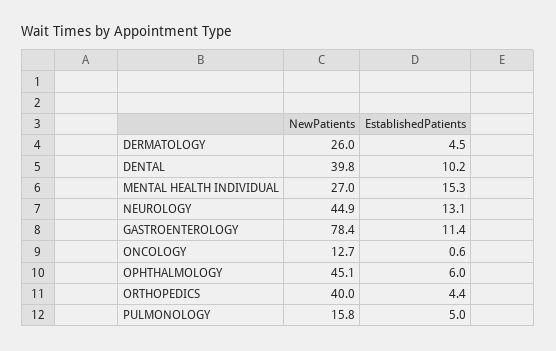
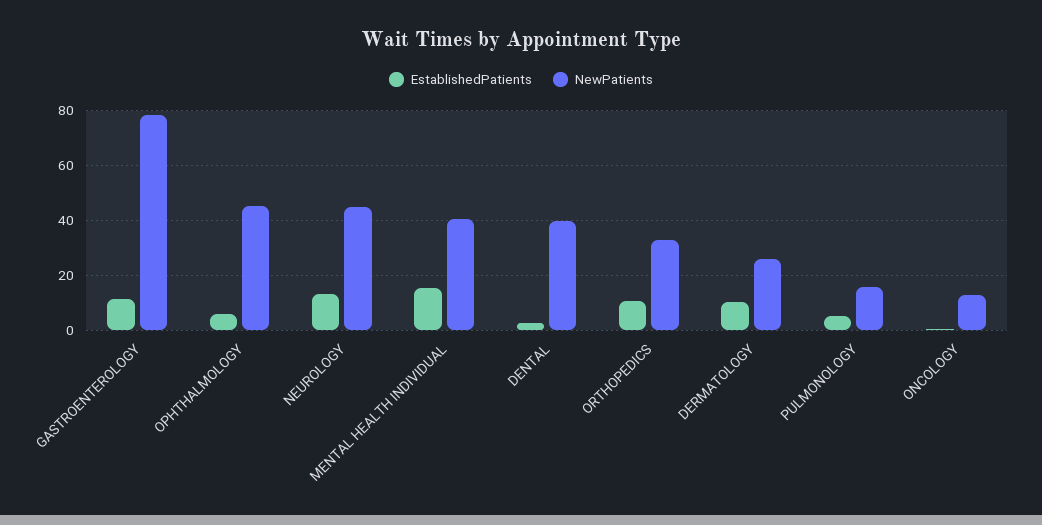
EstablishedPatients, DERMATOLOGY: 4.5 -> 10
EstablishedPatients, DENTAL: 10.2 -> 2.5
NewPatients, MENTAL HEALTH INDIVIDUAL: 27 -> 40
NewPatients, ORTHOPEDICS: 40 -> 32.5
EstablishedPatients, ORTHOPEDICS: 4.4 -> 10

